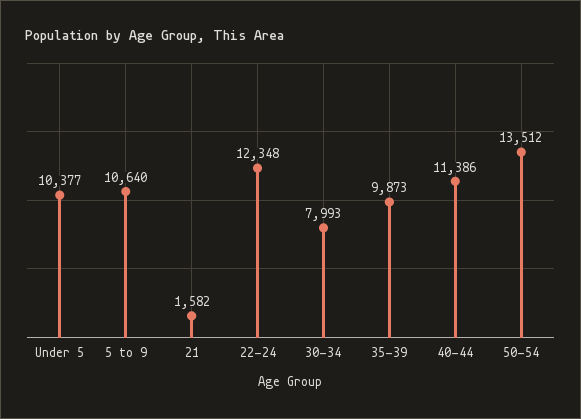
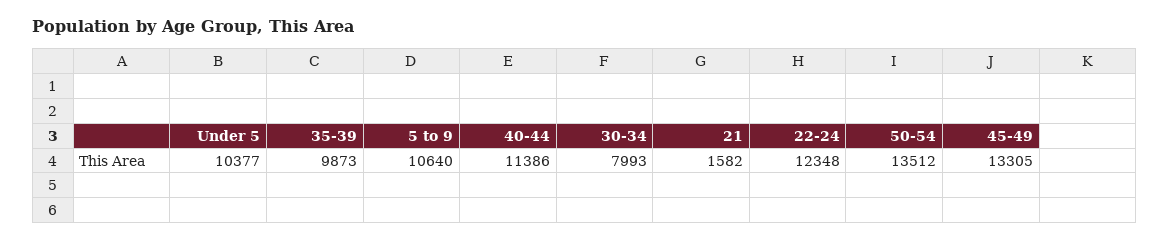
45-49: none -> 13305

